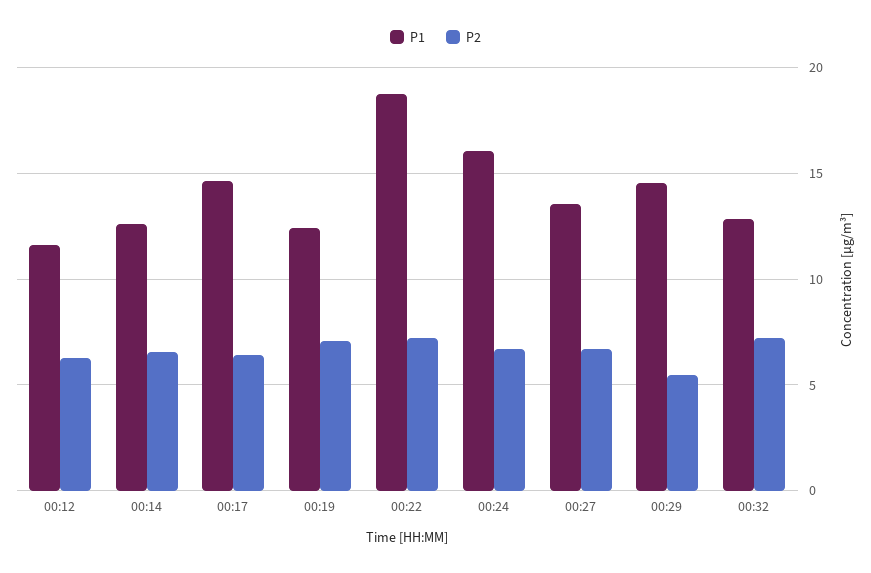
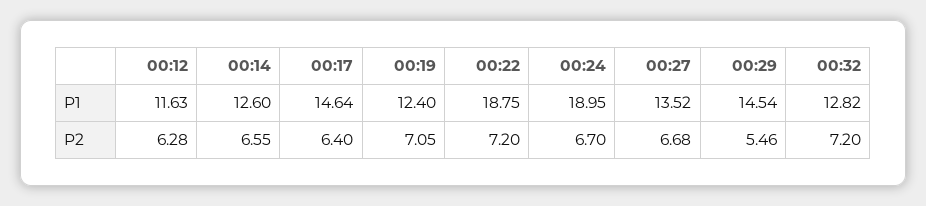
P1, 00:24: 16 -> 18.95

